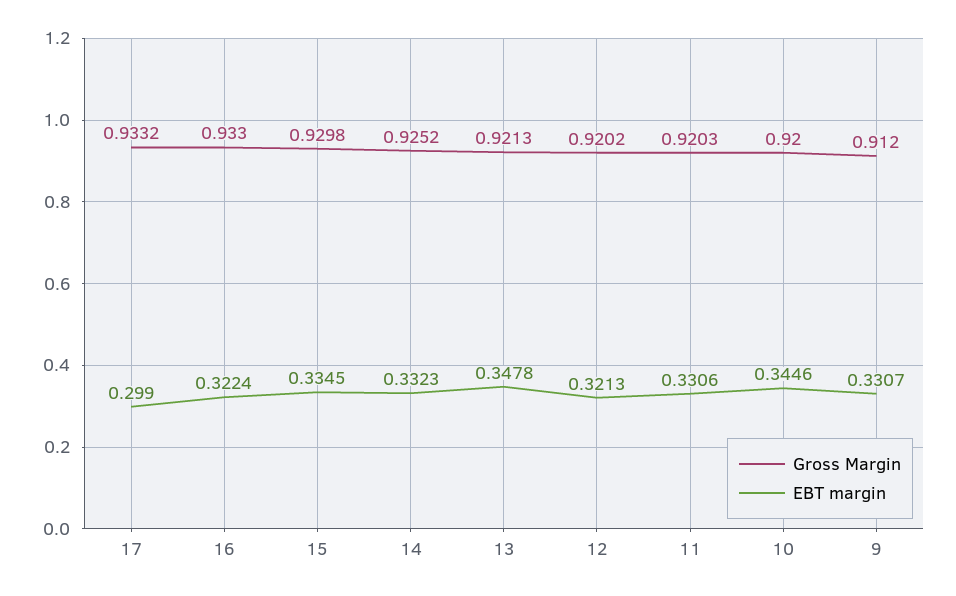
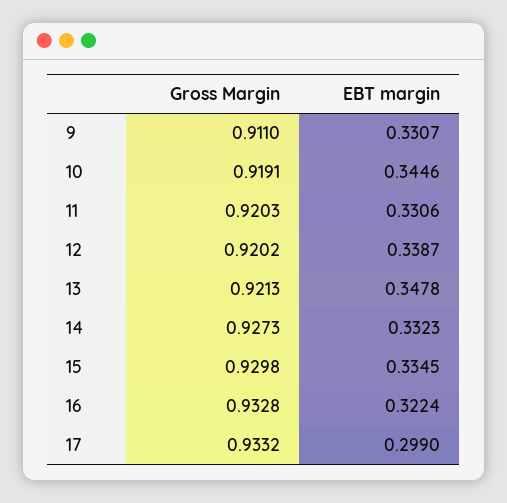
Gross Margin, 16: 0.933 -> 0.9328
Gross Margin, 14: 0.9252 -> 0.9273
EBT margin, 12: 0.3213 -> 0.3387
Gross Margin, 10: 0.92 -> 0.9191
Gross Margin, 9: 0.912 -> 0.911

